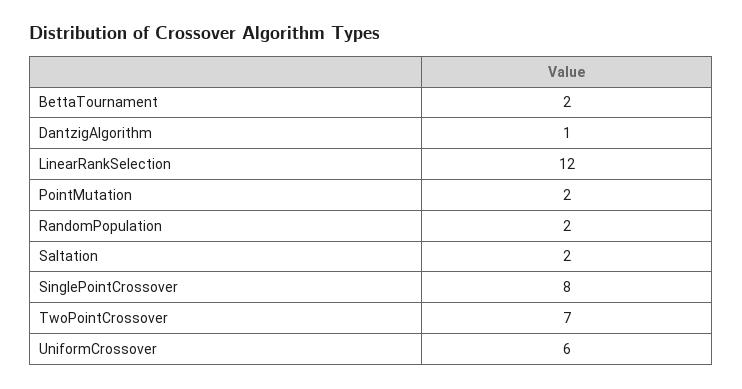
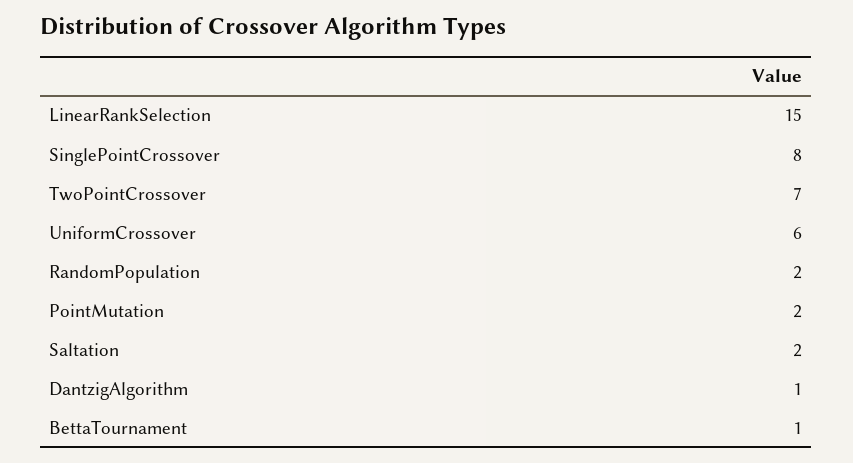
BettaTournament: 2 -> 1
LinearRankSelection: 12 -> 15

